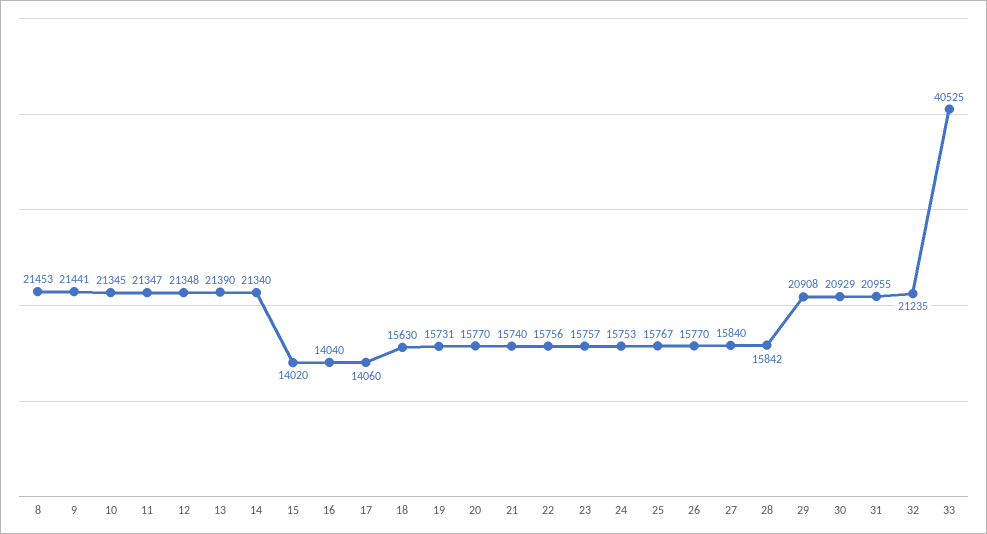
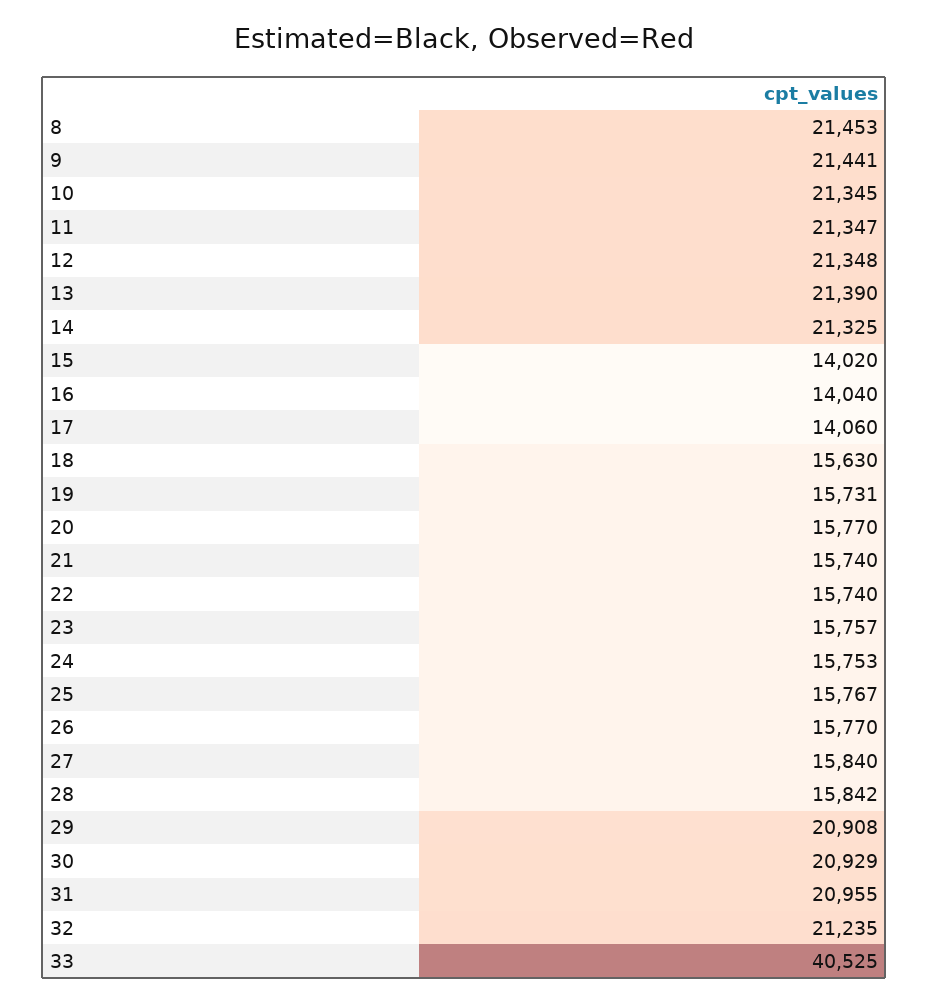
14: 21340 -> 21325
22: 15756 -> 15740

